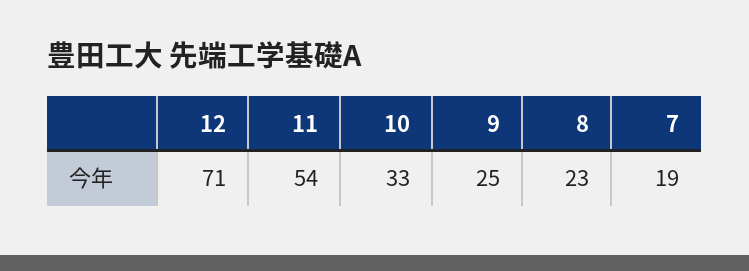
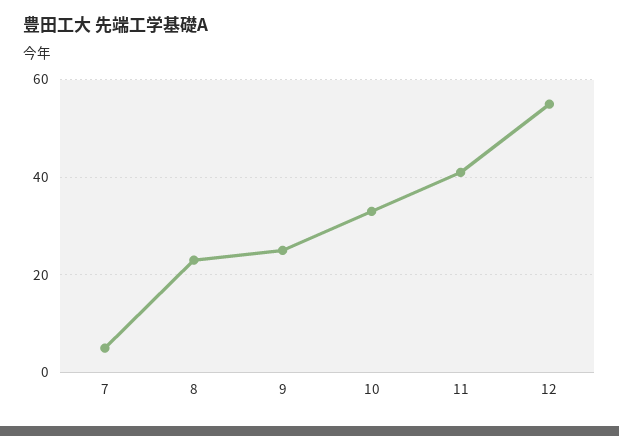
12: 71 -> 55
11: 54 -> 40
7: 19 -> 5

